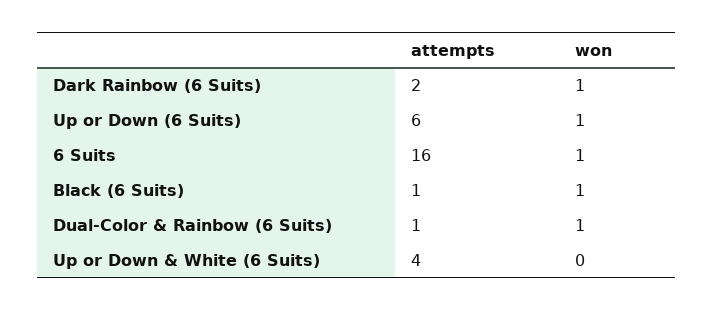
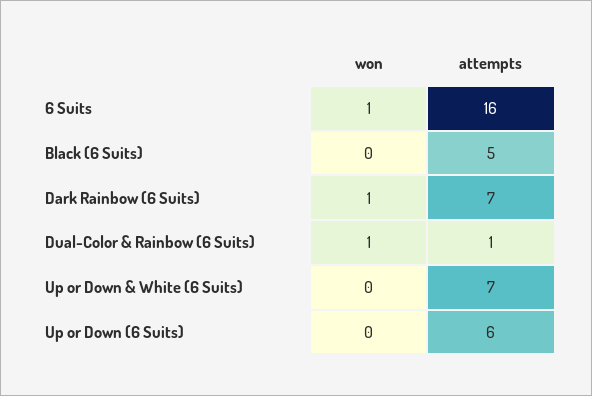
attempts, Dark Rainbow (6 Suits): 2 -> 7
won, Up or Down (6 Suits): 1 -> 0
attempts, Black (6 Suits): 1 -> 5
won, Black (6 Suits): 1 -> 0
attempts, Up or Down & White (6 Suits): 4 -> 7

